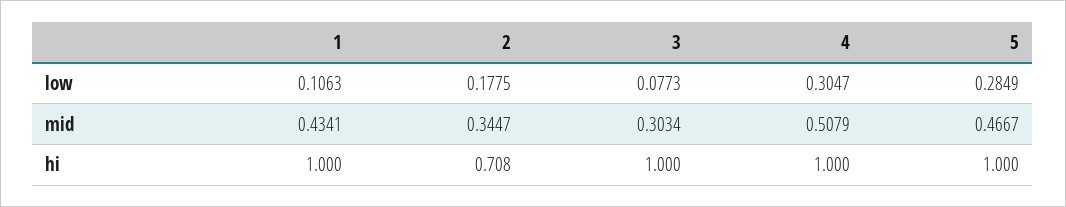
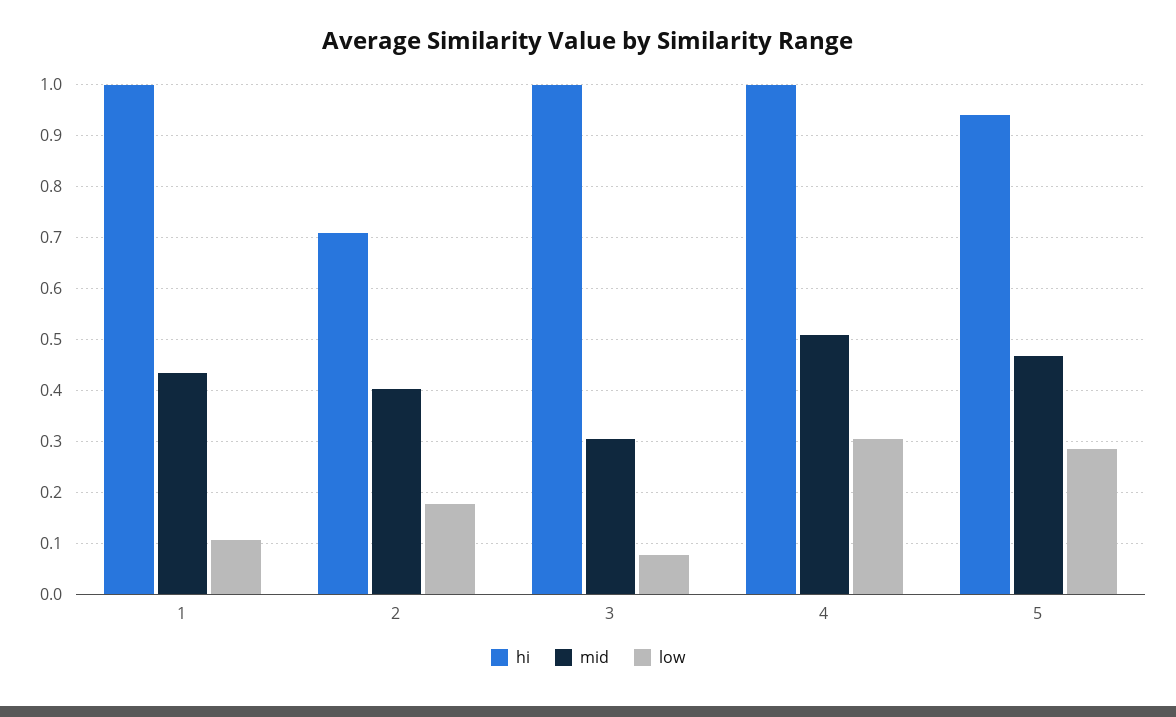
mid, 2: 0.3447 -> 0.4
hi, 5: 1 -> 0.94

